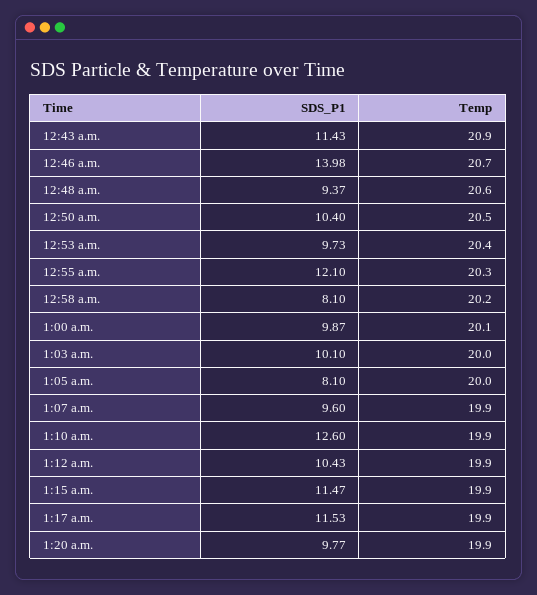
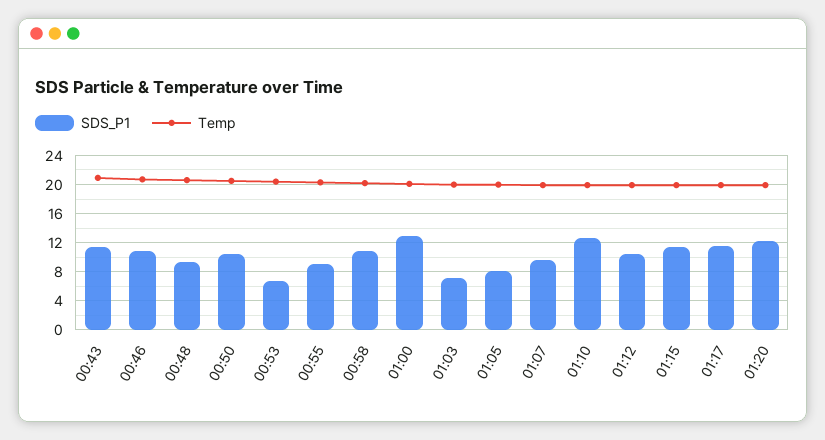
SDS_P1, 12:46 a.m.: 13.98 -> 11
SDS_P1, 12:53 a.m.: 9.73 -> 7
SDS_P1, 12:55 a.m.: 12.1 -> 9
SDS_P1, 12:58 a.m.: 8.1 -> 11
SDS_P1, 1:00 a.m.: 9.87 -> 13
SDS_P1, 1:03 a.m.: 10.1 -> 7
SDS_P1, 1:20 a.m.: 9.77 -> 12

